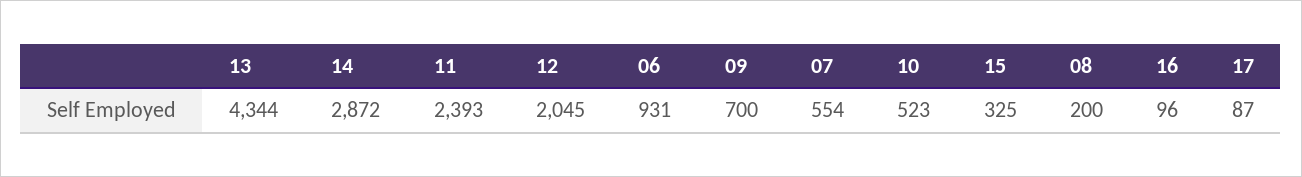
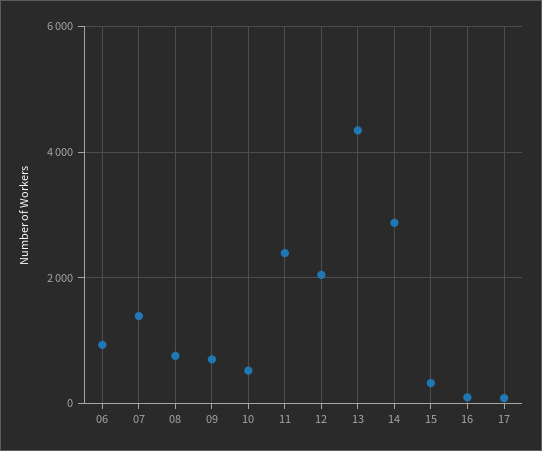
07: 554 -> 1400
08: 200 -> 800

